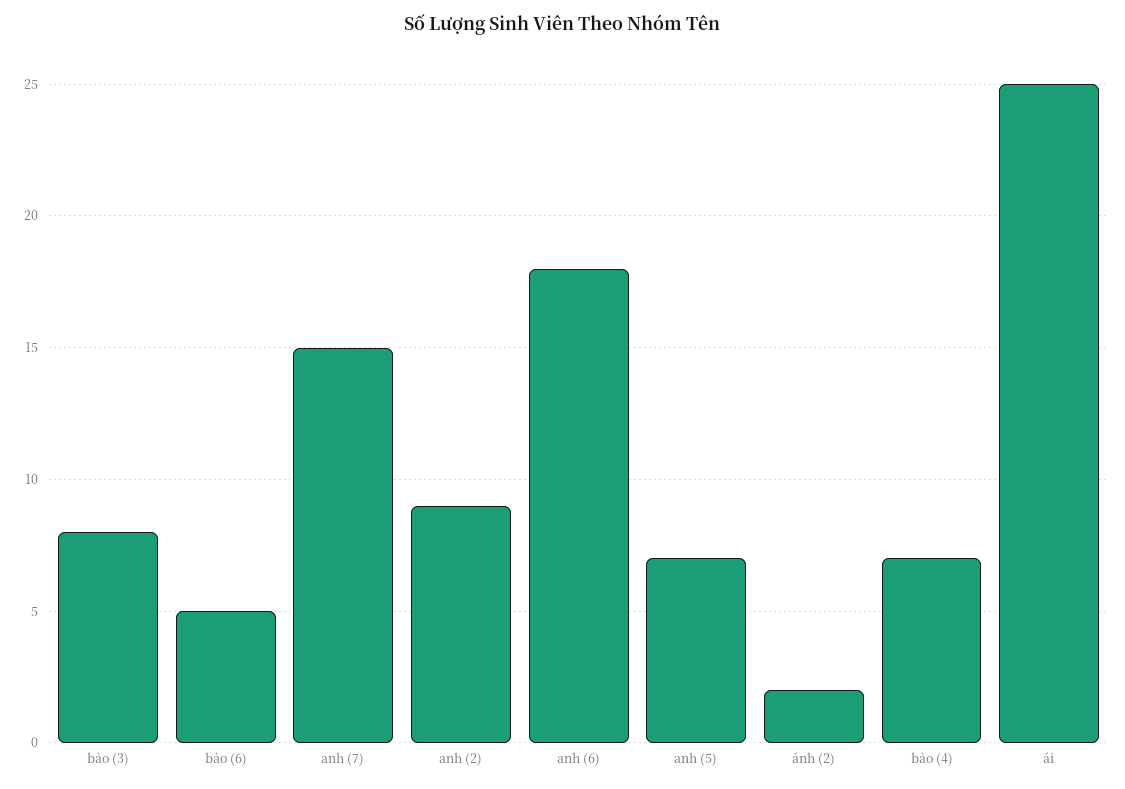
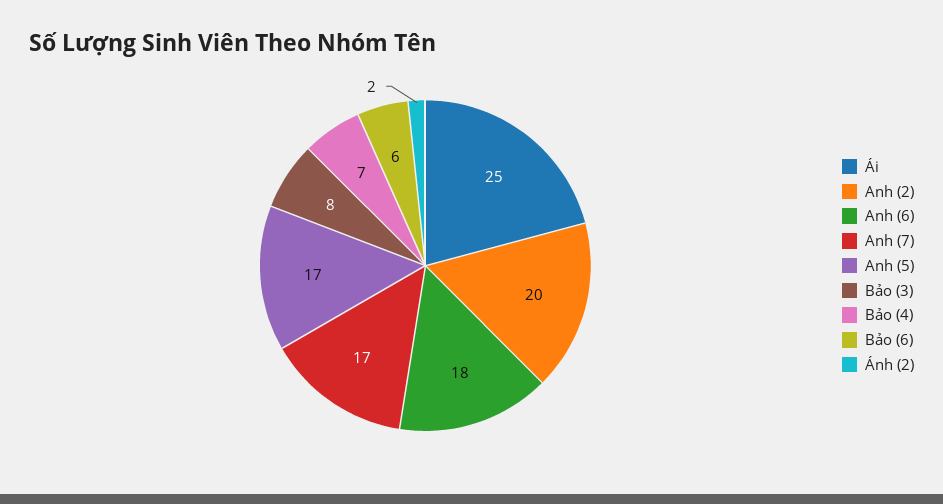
bảo (6): 5 -> 6
anh (7): 15 -> 17
anh (2): 9 -> 20
anh (5): 7 -> 17

